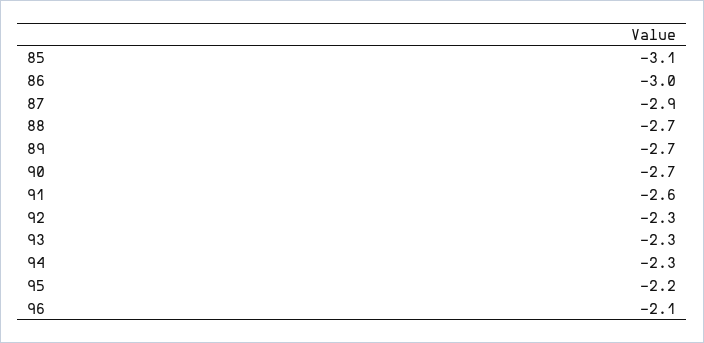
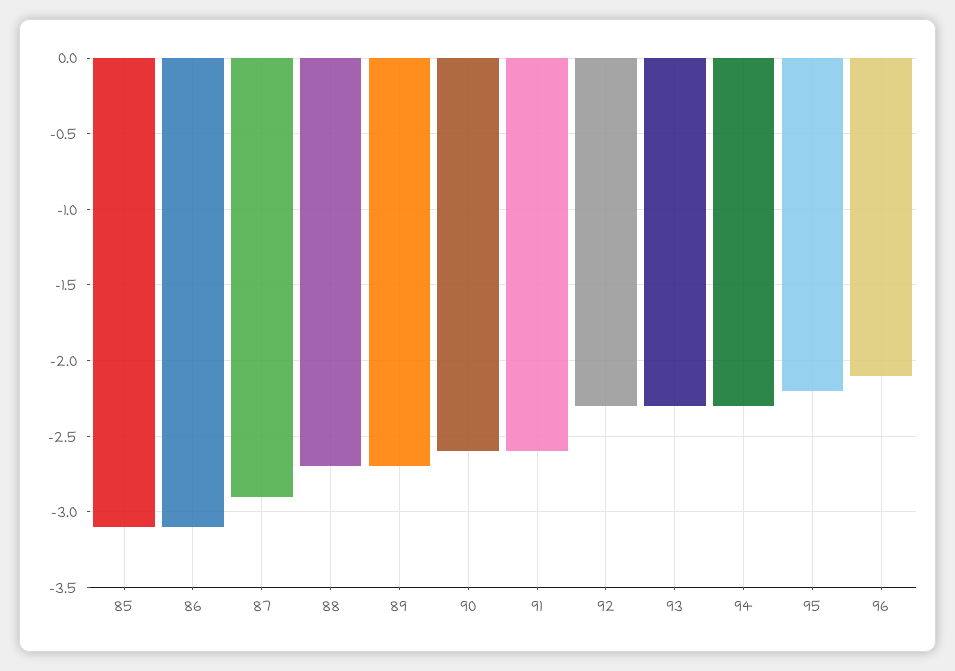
86: -3 -> -3.1
90: -2.7 -> -2.6

